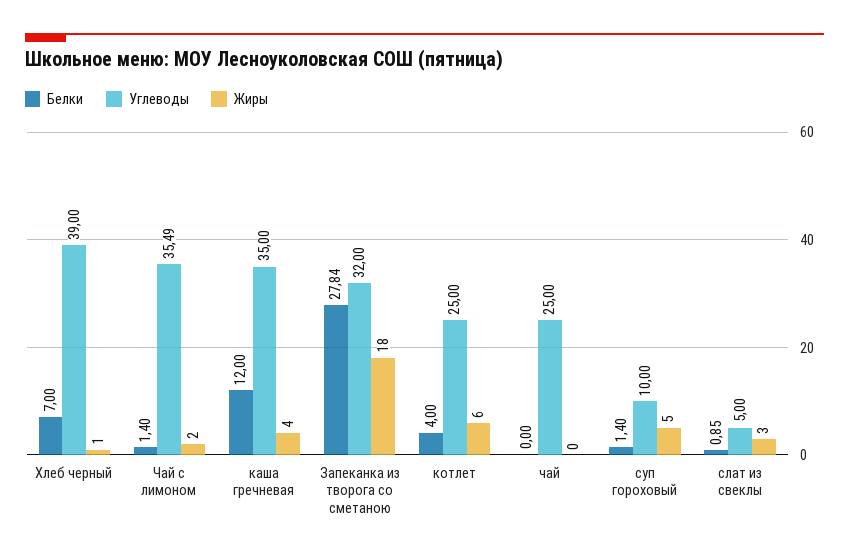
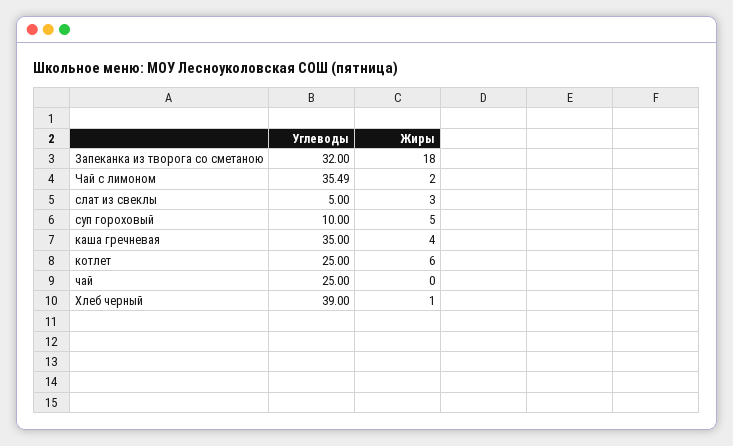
Белки, Хлеб черный: 7 -> none
Белки, Чай с лимоном: 1.4 -> none
Белки, каша гречневая: 12 -> none
Белки, Запеканка из творога со сметаною: 27.84 -> none
Белки, котлет: 4 -> none
Белки, чай: 0 -> none
Белки, суп гороховый: 1.4 -> none
Белки, слат из свеклы: 0.85 -> none

